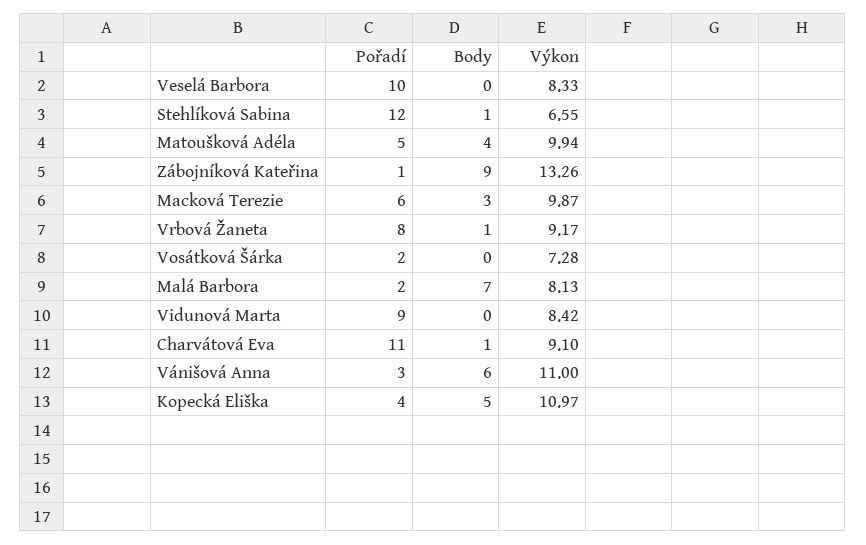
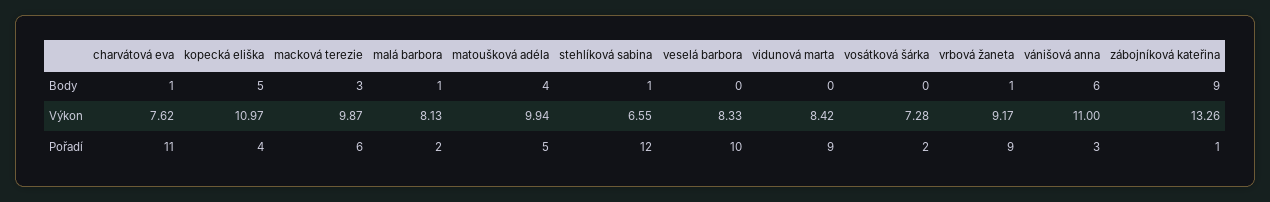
Pořadí, Vrbová Žaneta: 8 -> 9
Body, Malá Barbora: 7 -> 1
Výkon, Charvátová Eva: 9.1 -> 7.62

